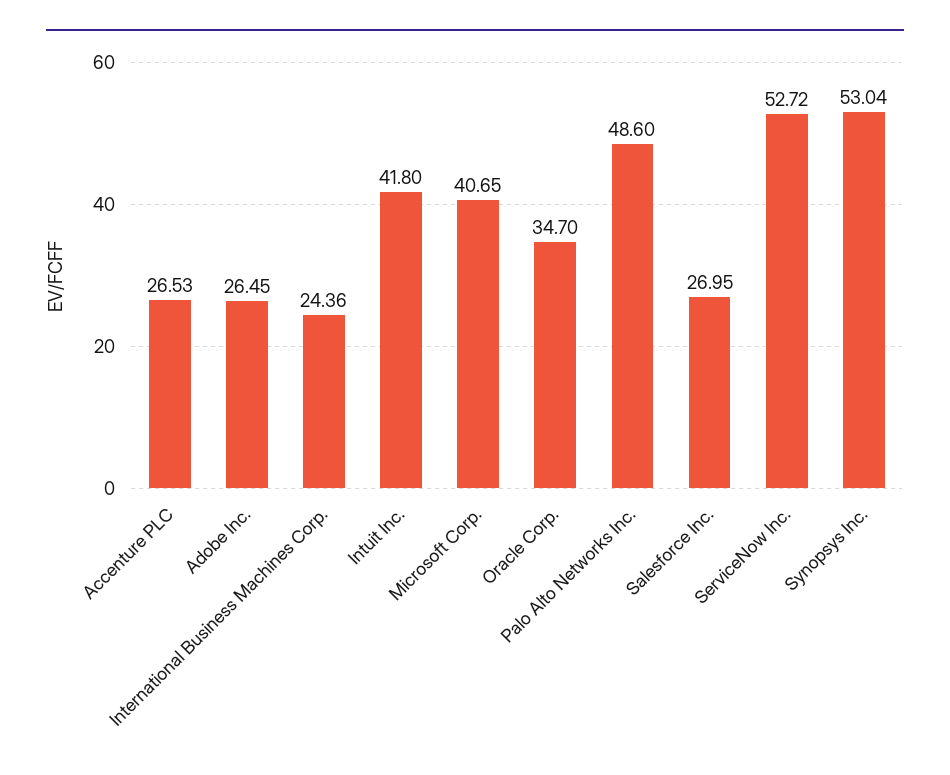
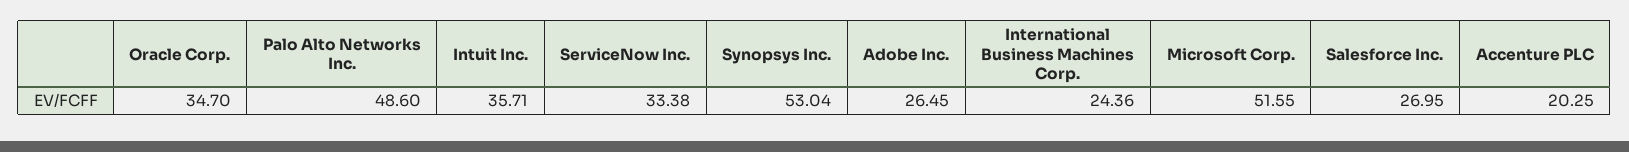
Accenture PLC: 26.53 -> 20.25
Intuit Inc.: 41.8 -> 35.71
Microsoft Corp.: 40.65 -> 51.55
ServiceNow Inc.: 52.72 -> 33.38

